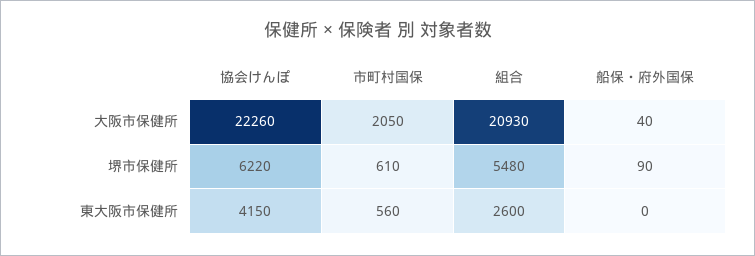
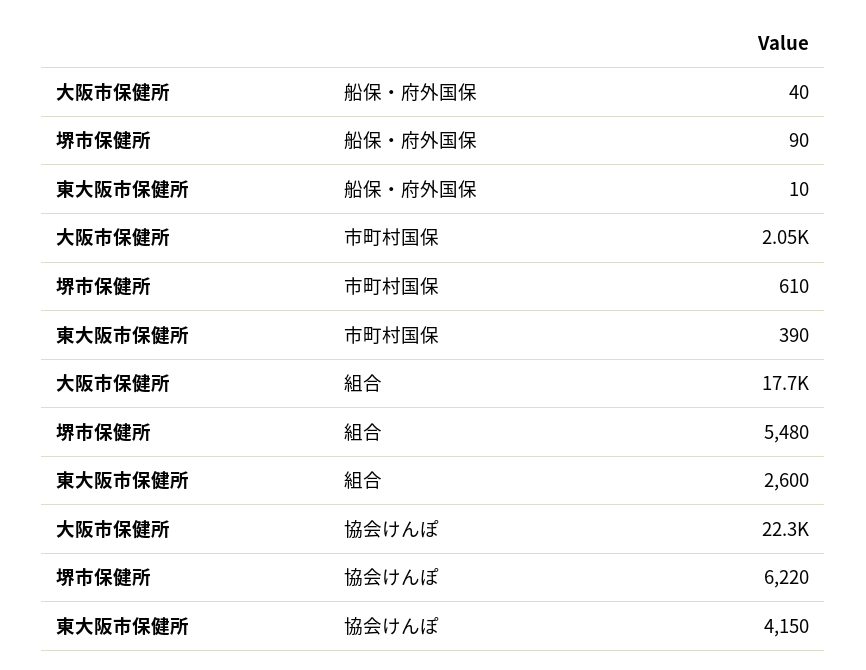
組合, 大阪市保健所: 20930 -> 17700
市町村国保, 東大阪市保健所: 560 -> 390
船保・府外国保, 東大阪市保健所: 0 -> 10

